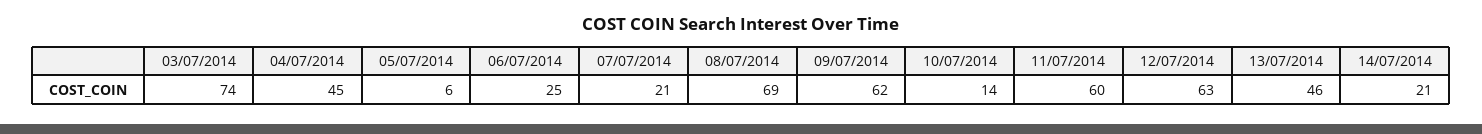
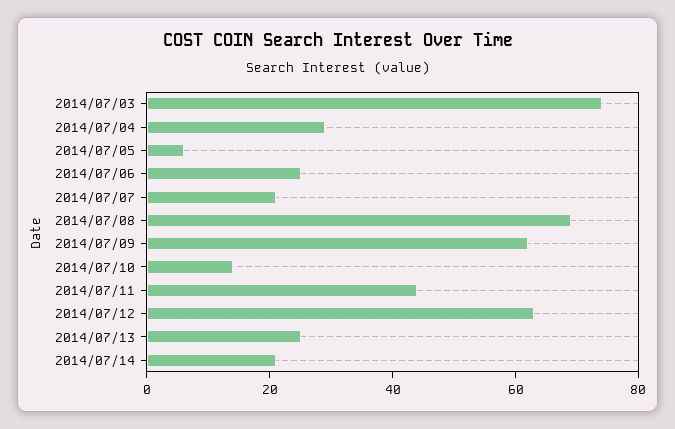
04/07/2014: 45 -> 30
11/07/2014: 60 -> 45
13/07/2014: 46 -> 25

